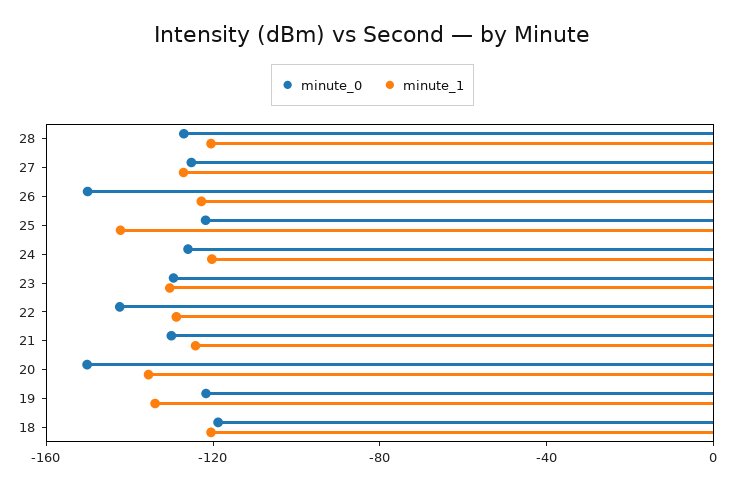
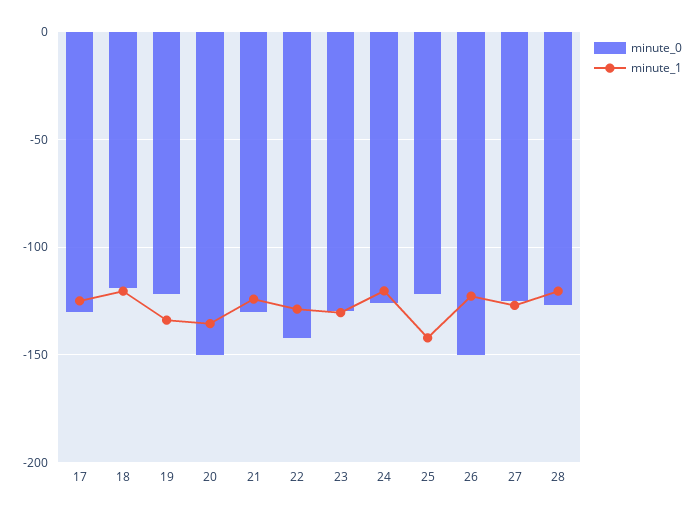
minute_0, 17: none -> -130
minute_1, 17: none -> -125

